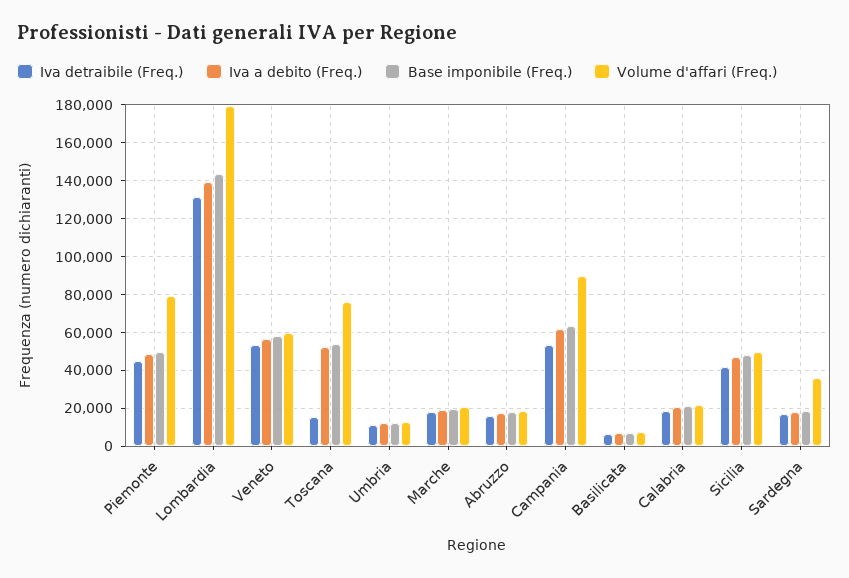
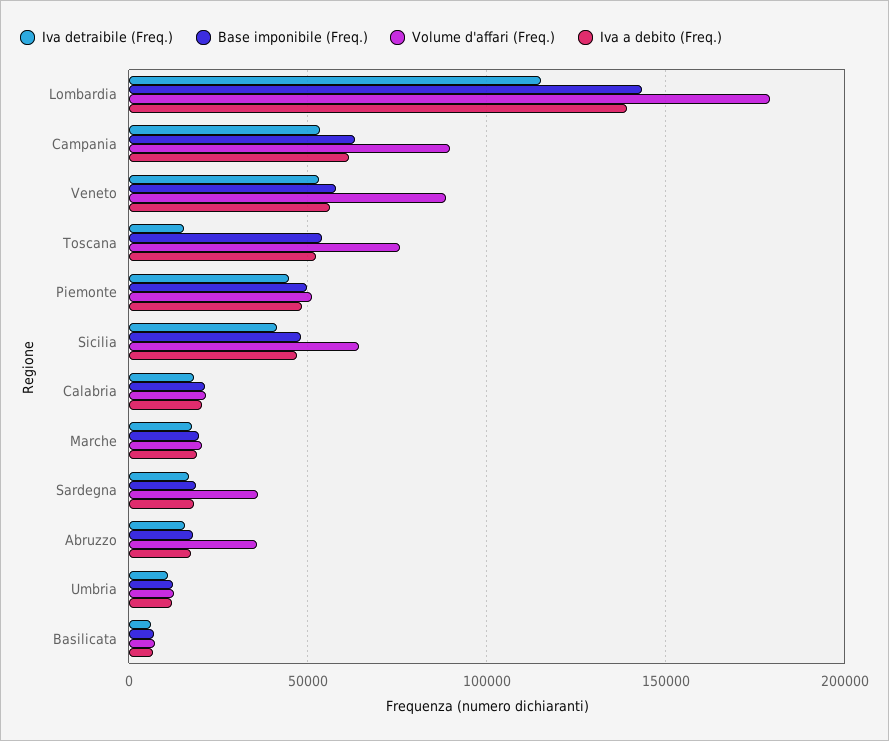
Volume d'affari (Freq.), Piemonte: 80000 -> 50000
Iva detraibile (Freq.), Lombardia: 130000 -> 115000
Volume d'affari (Freq.), Veneto: 60000 -> 90000
Volume d'affari (Freq.), Abruzzo: 20000 -> 35000
Volume d'affari (Freq.), Sicilia: 50000 -> 65000

